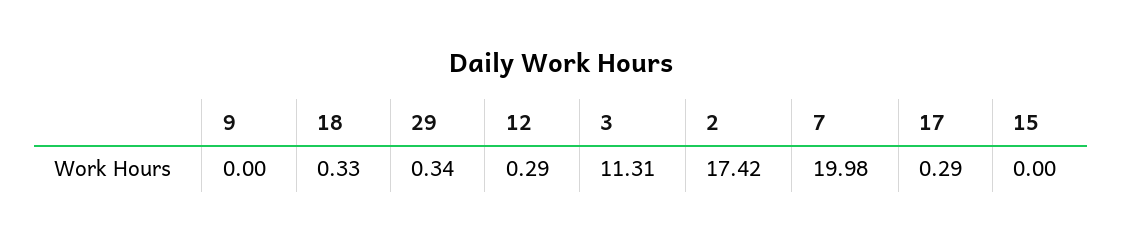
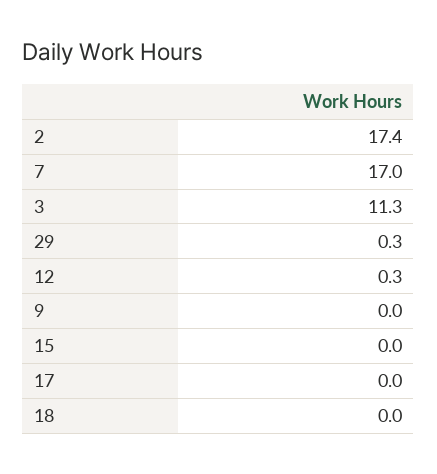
18: 0.33 -> 0
7: 19.98 -> 17
17: 0.29 -> 0

